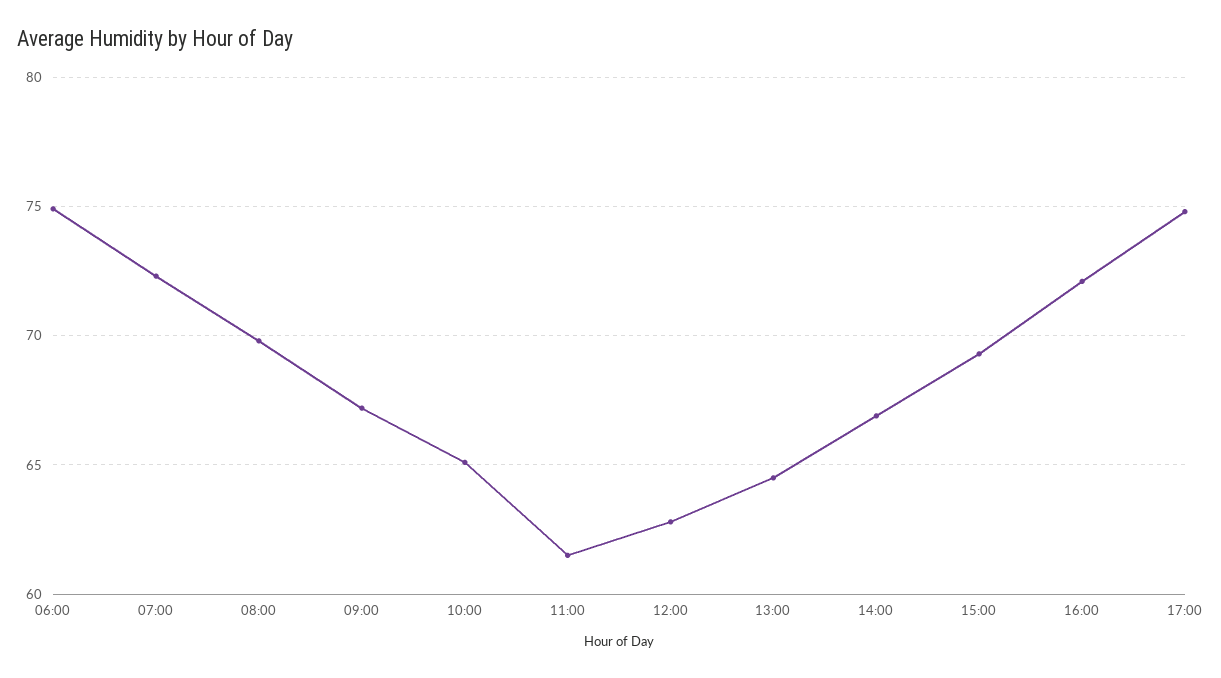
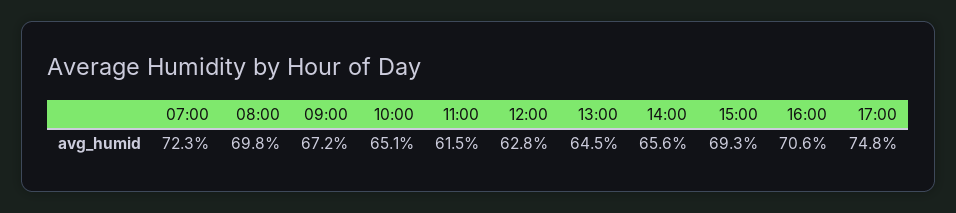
06:00: 75 -> none
14:00: 67 -> 65.6
16:00: 72 -> 70.6

